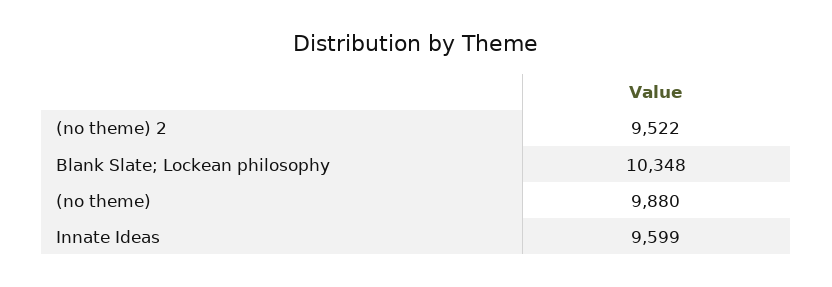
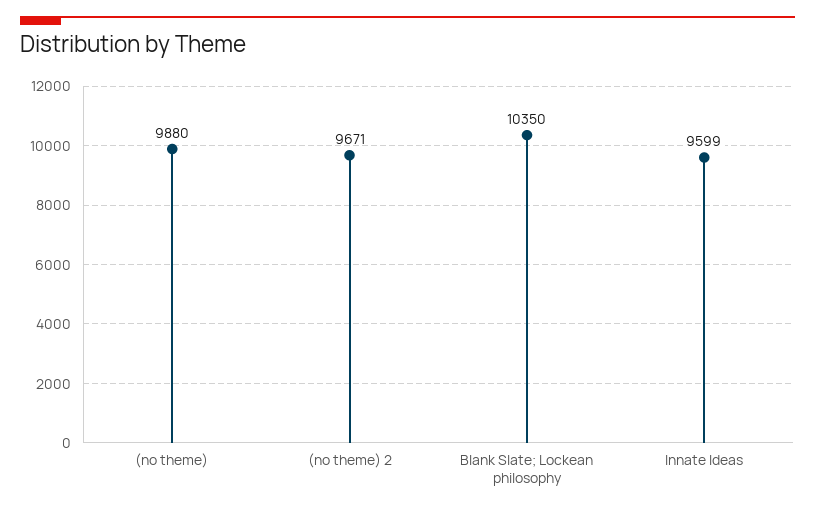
(no theme) 2: 9522 -> 9671
Blank Slate; Lockean philosophy: 10348 -> 10350

